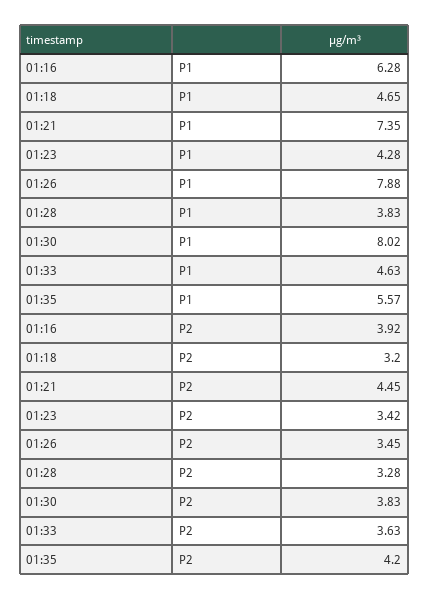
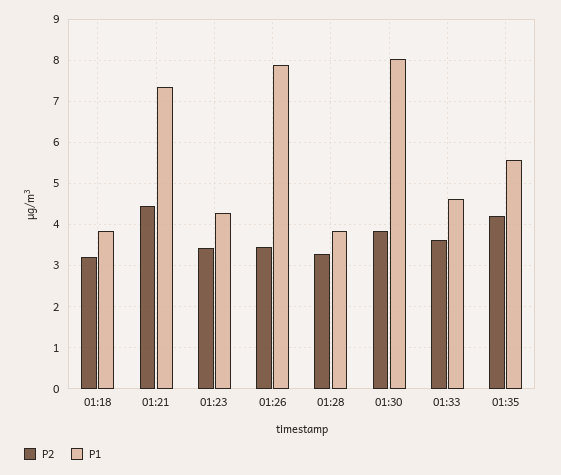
P1, 01:16: 6.28 -> none
P1, 01:18: 4.65 -> 3.8
P2, 01:16: 3.92 -> none

